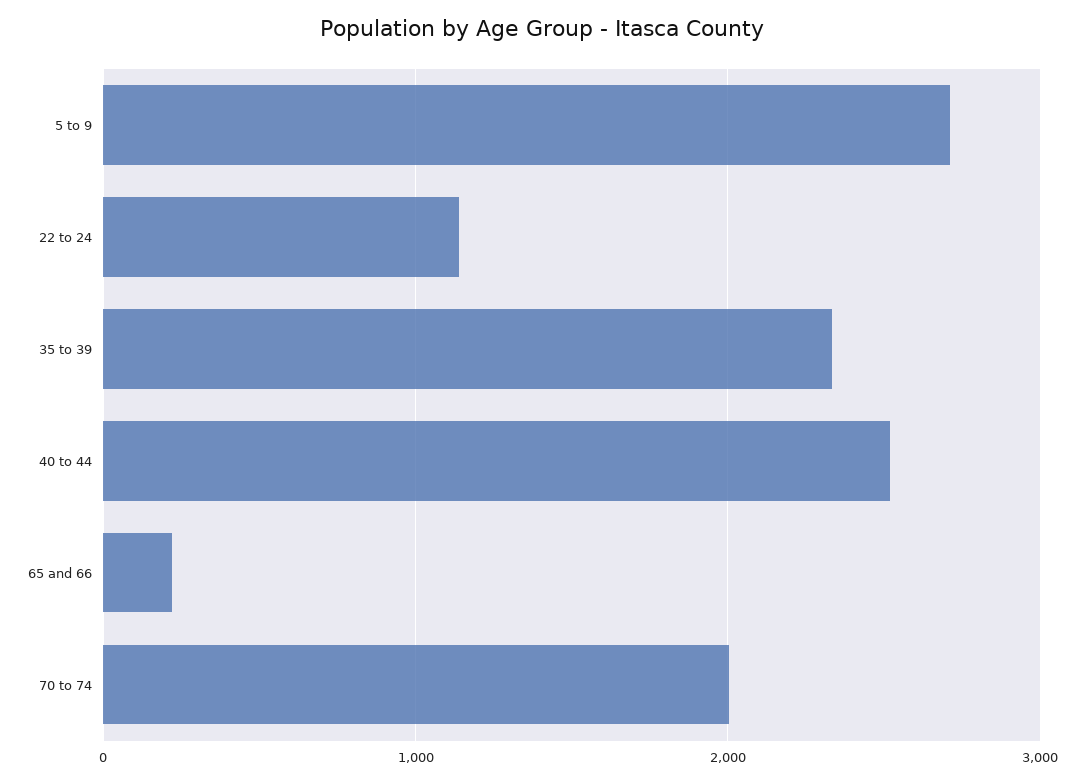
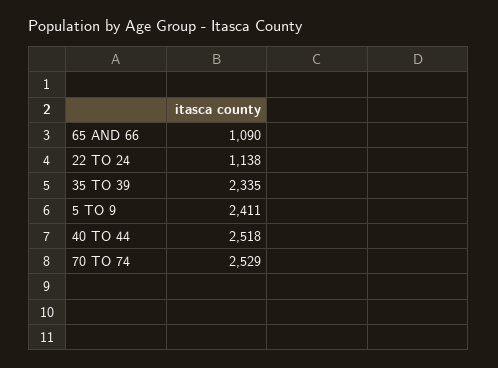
5 to 9: 2700 -> 2411
65 and 66: 200 -> 1090
70 to 74: 2000 -> 2529

